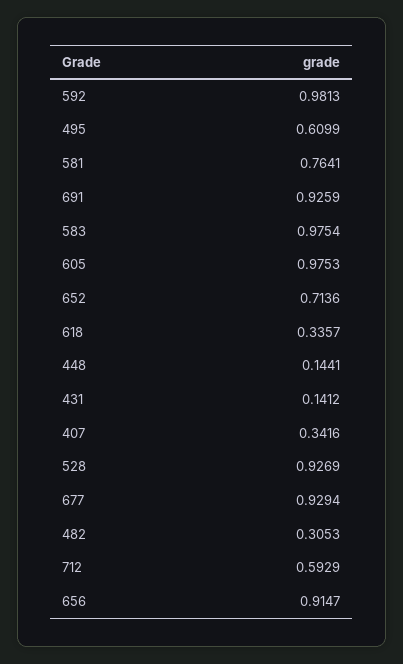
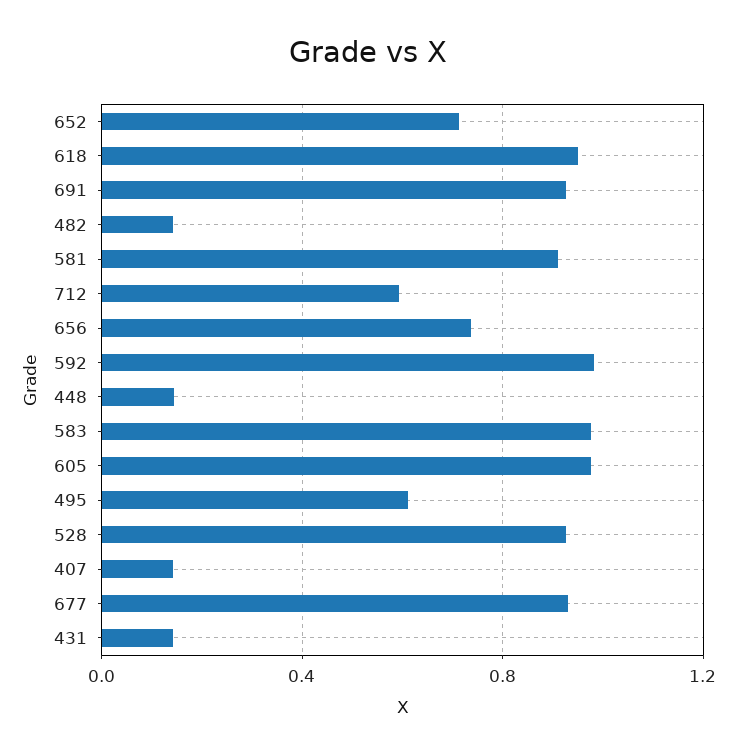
581: 0.7641 -> 0.9
618: 0.3357 -> 0.95
407: 0.3416 -> 0.15
482: 0.3053 -> 0.15
656: 0.9147 -> 0.75

